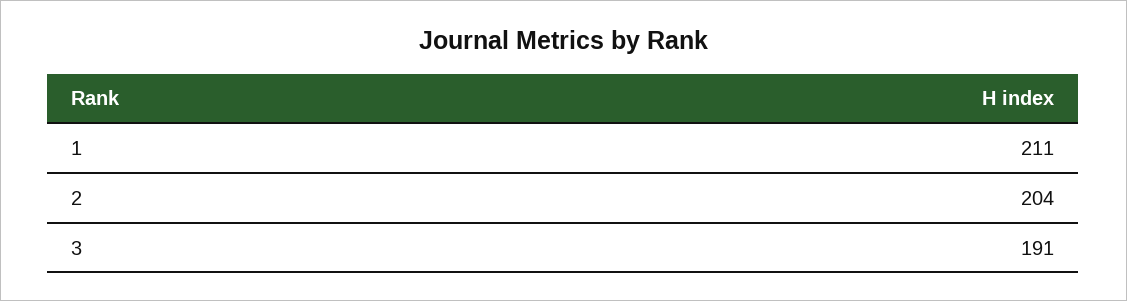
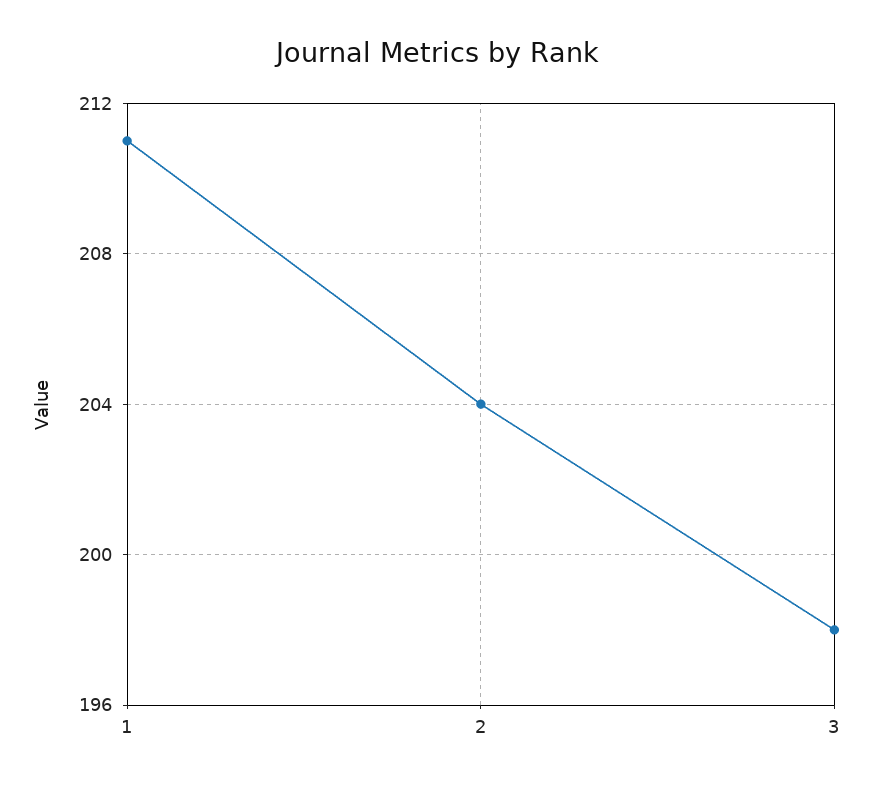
3: 191 -> 198

